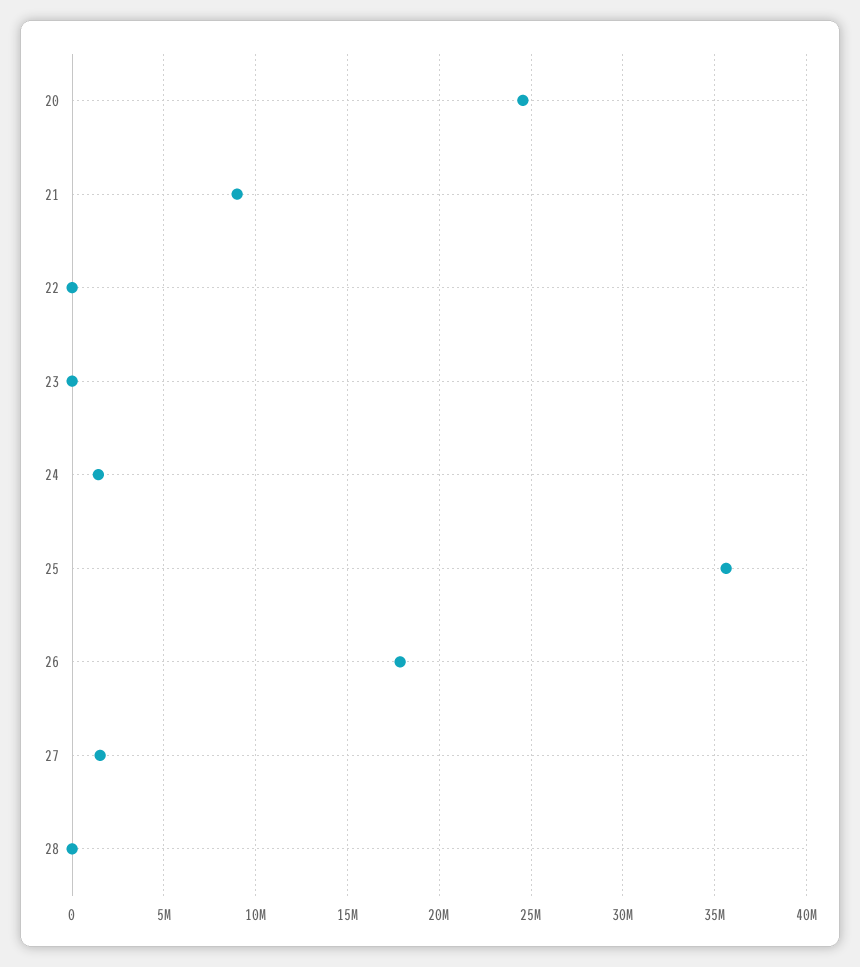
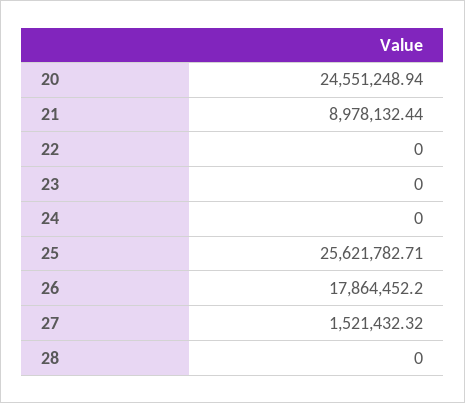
24: 1500000 -> 0
25: 35500000 -> 25621782.71

